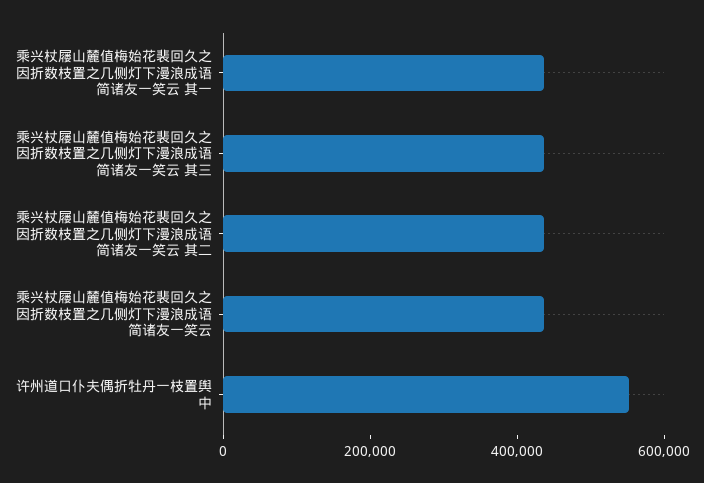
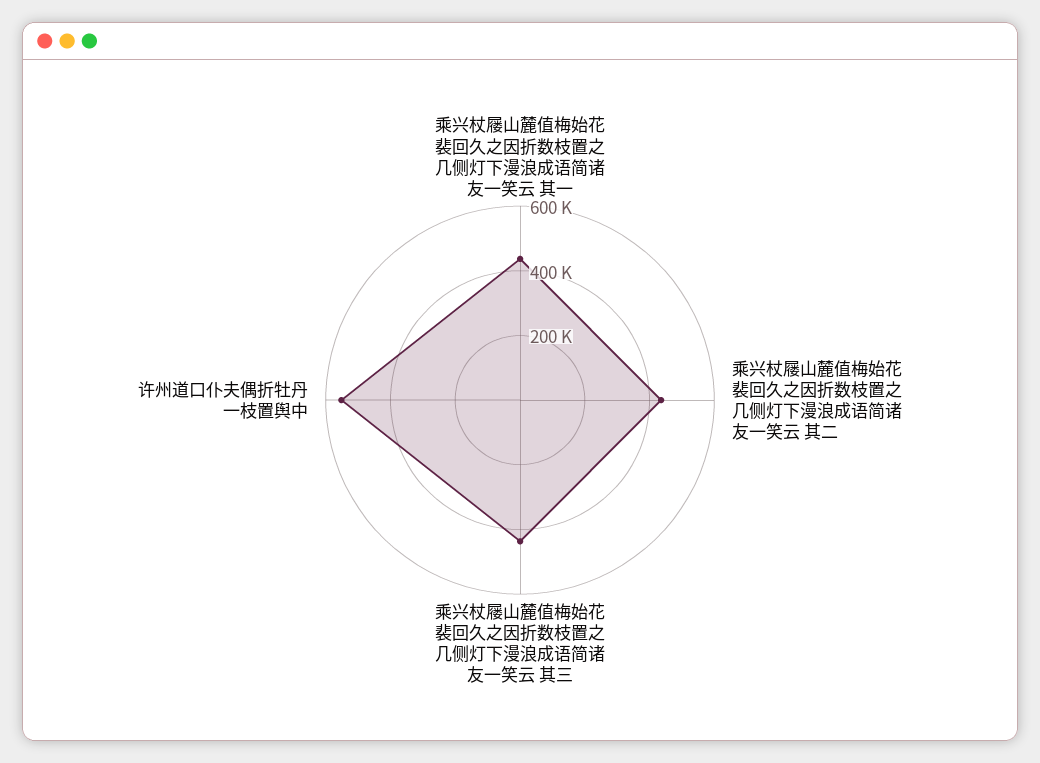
乘兴杖屦山麓值梅始花裴回久之因折数枝置之几侧灯下漫浪成语简诸友一笑云: 450000 -> none

